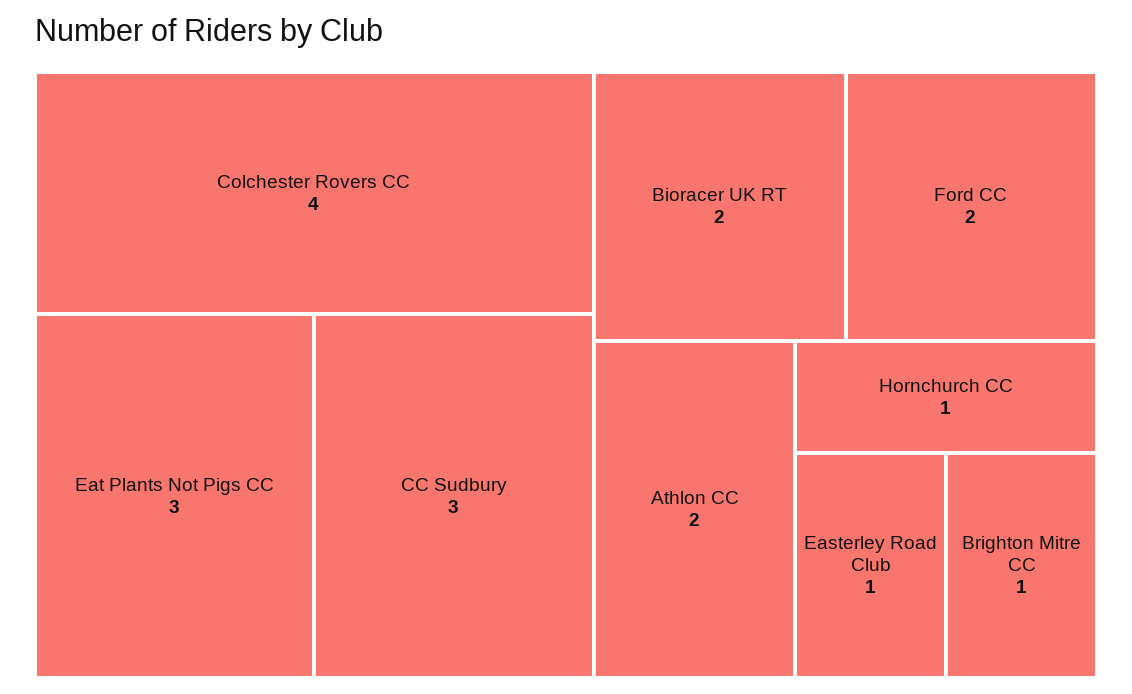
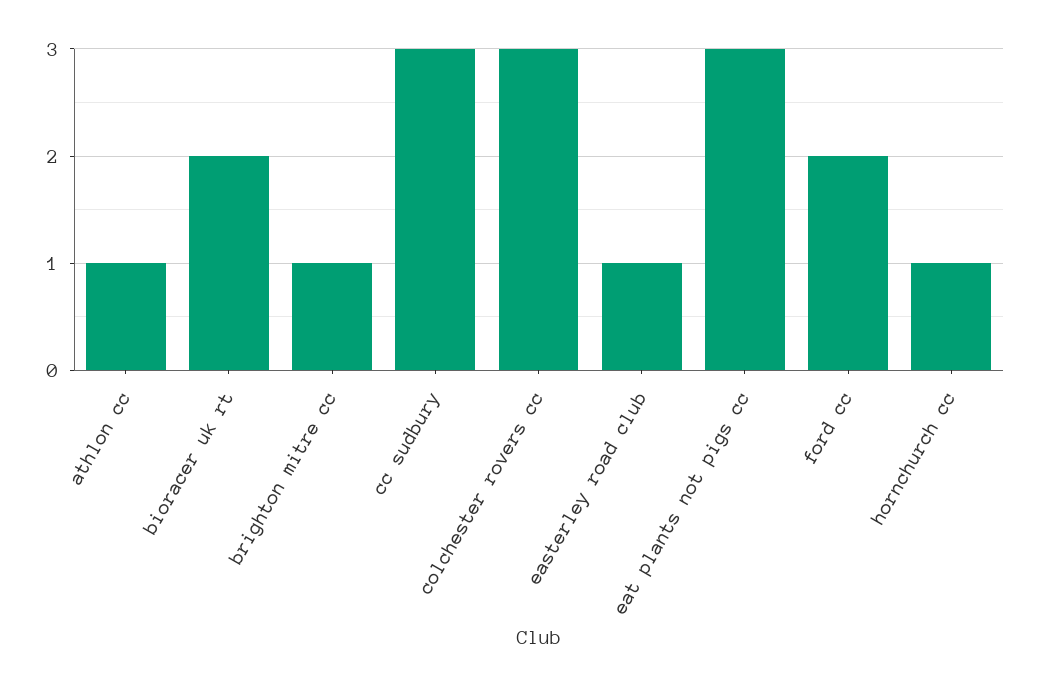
Colchester Rovers CC: 4 -> 3
Athlon CC: 2 -> 1

